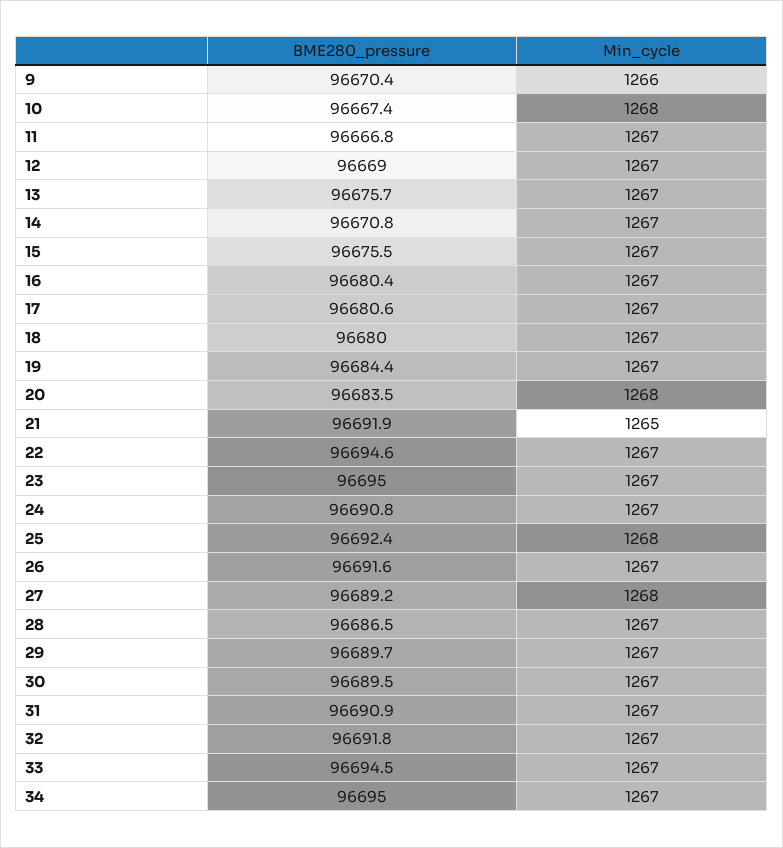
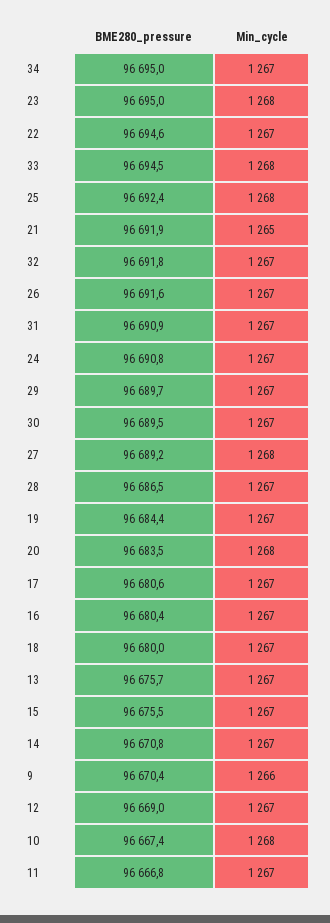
Min_cycle, 23: 1267 -> 1268
Min_cycle, 33: 1267 -> 1268

